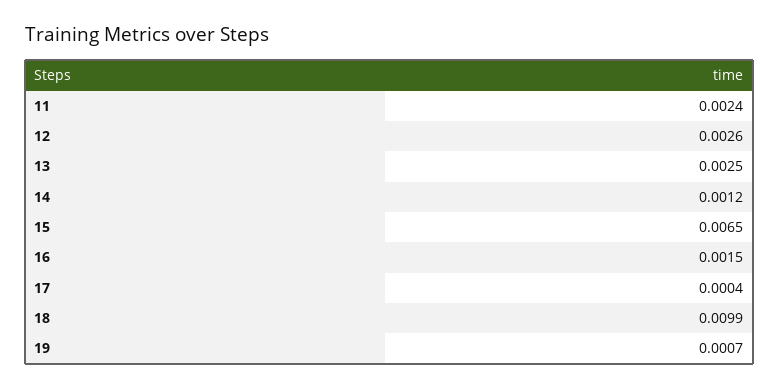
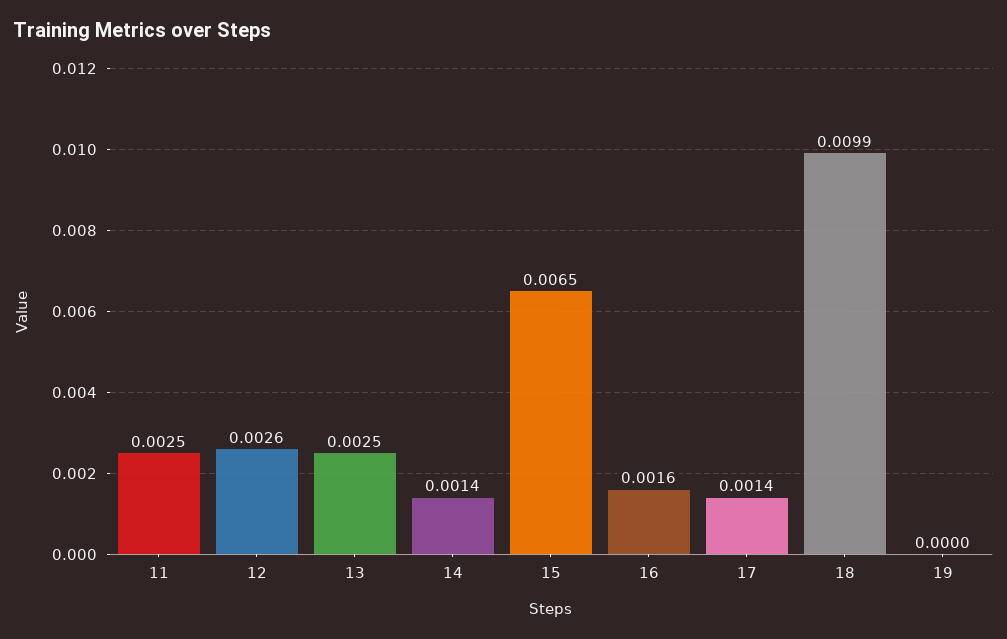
11: 0.0024 -> 0.0025
14: 0.0012 -> 0.0014
16: 0.0015 -> 0.0016
17: 0.0004 -> 0.0014
19: 0.0007 -> 0

